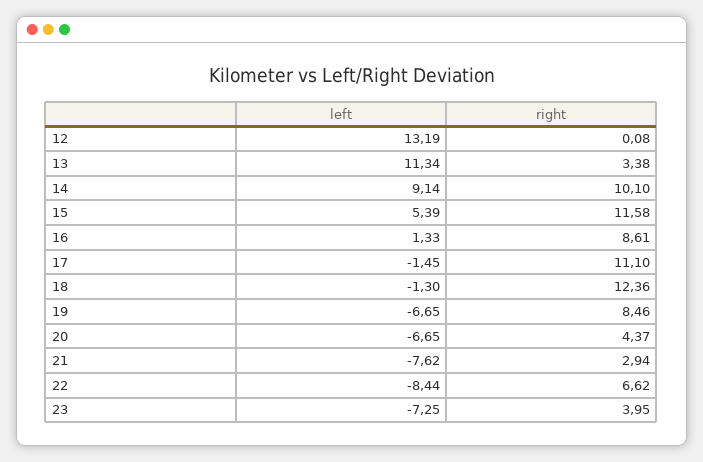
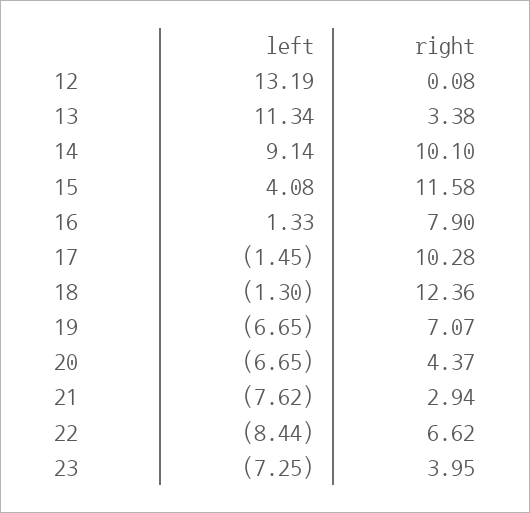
left, 15: 5.39 -> 4.08
right, 16: 8.61 -> 7.9
right, 17: 11.1 -> 10.28
right, 19: 8.46 -> 7.07

